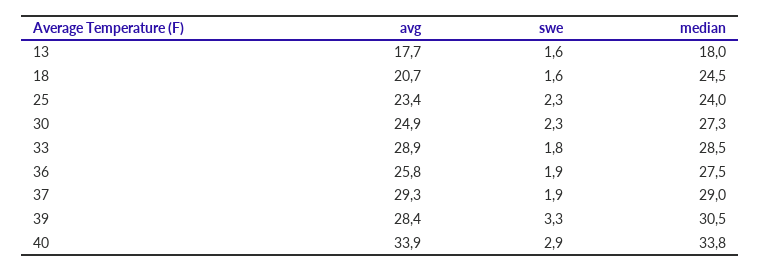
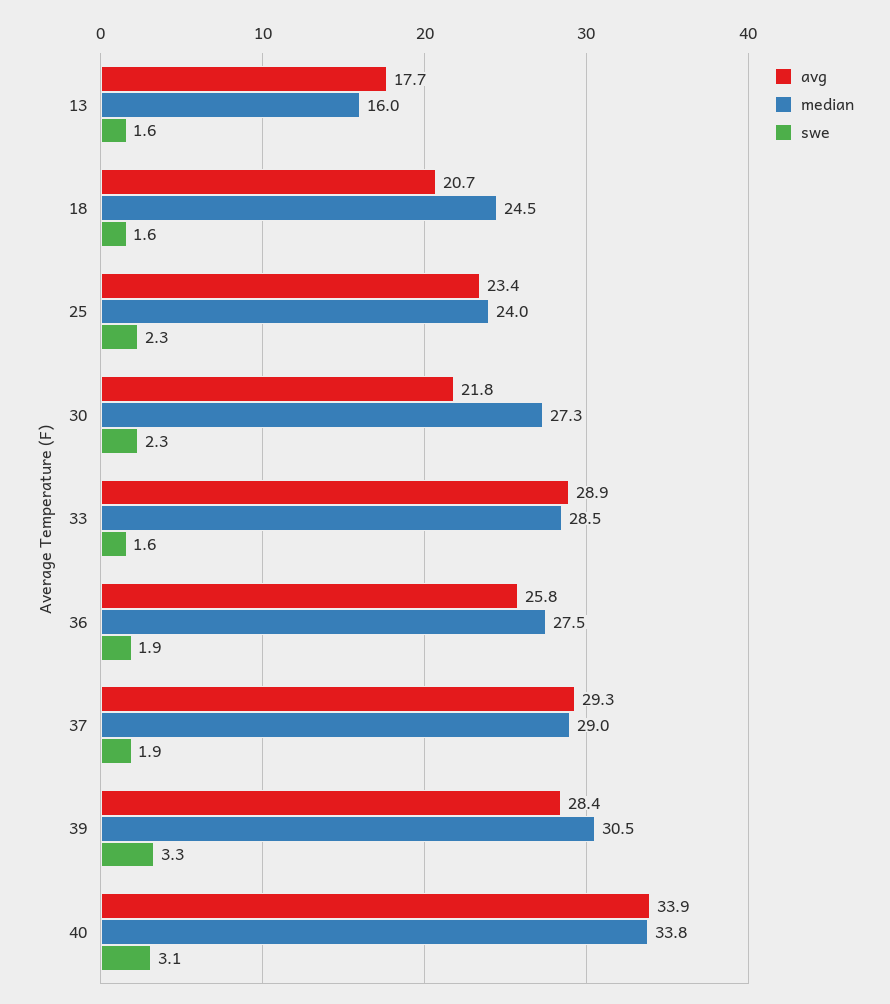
median, 13: 18 -> 16
avg, 30: 24.9 -> 21.8
swe, 33: 1.8 -> 1.6
swe, 40: 2.9 -> 3.1

